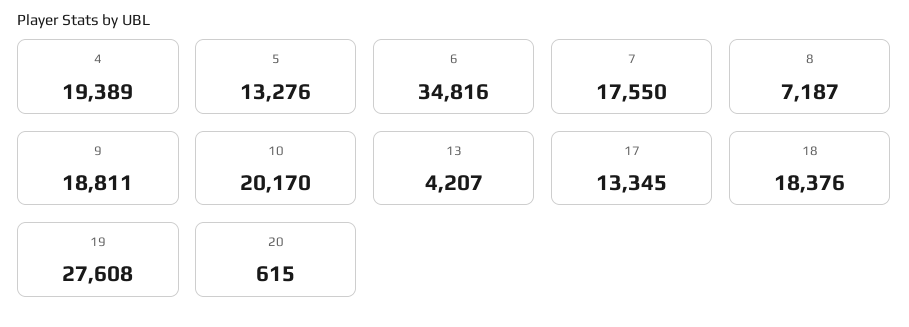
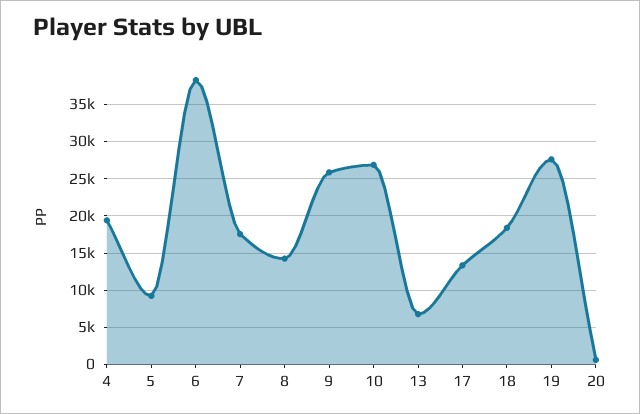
5: 13276 -> 9000
6: 34816 -> 38000
8: 7187 -> 14000
9: 18811 -> 26000
10: 20170 -> 27000
13: 4207 -> 7000

